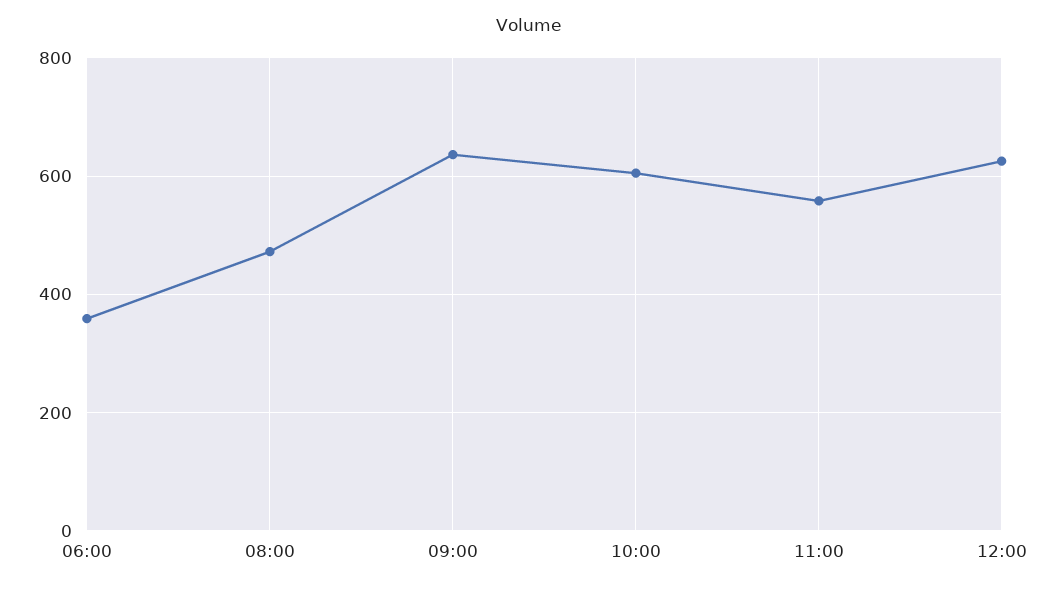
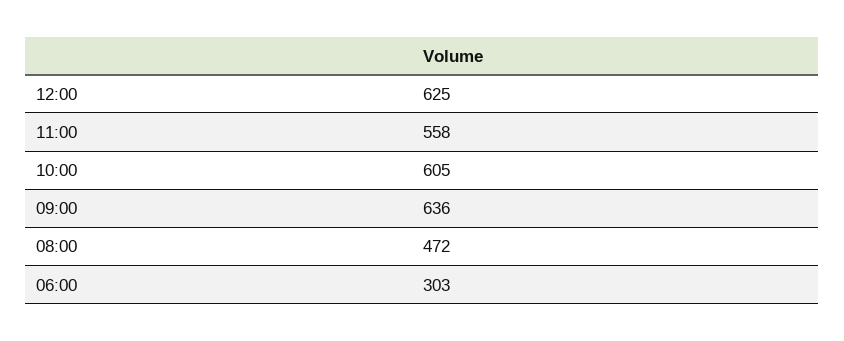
06:00: 360 -> 303

